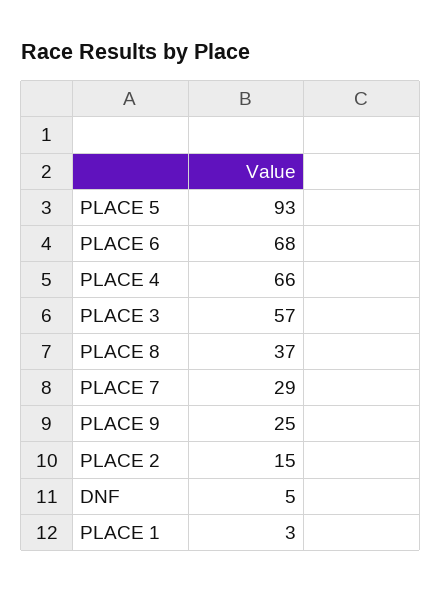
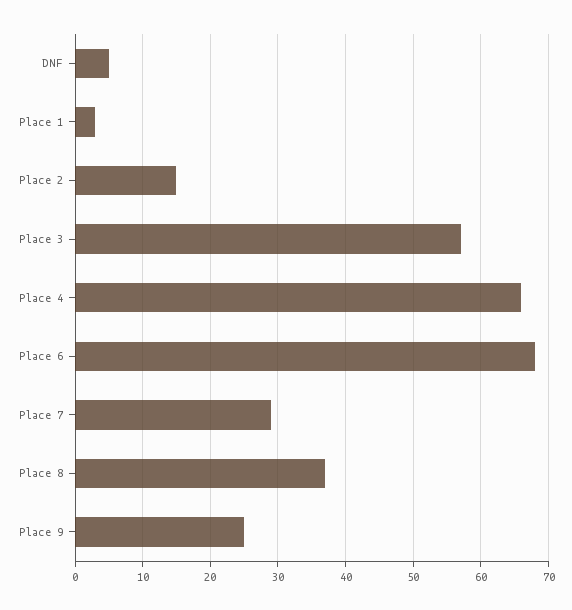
PLACE 5: 93 -> none

